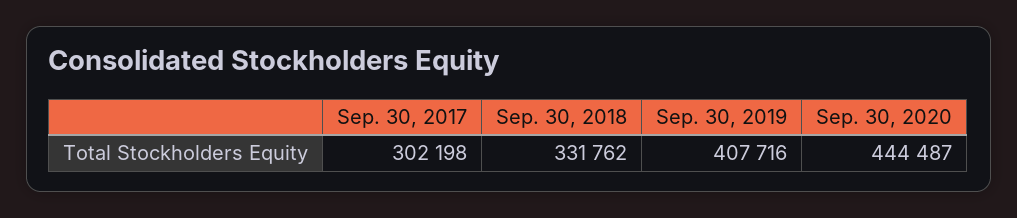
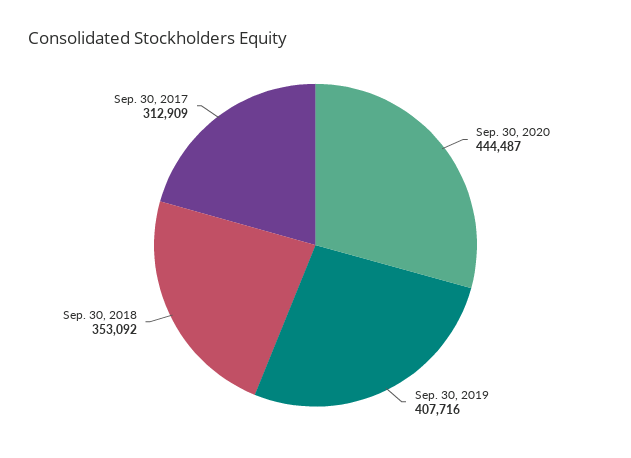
Sep. 30, 2017: 302198 -> 312909
Sep. 30, 2018: 331762 -> 353092

